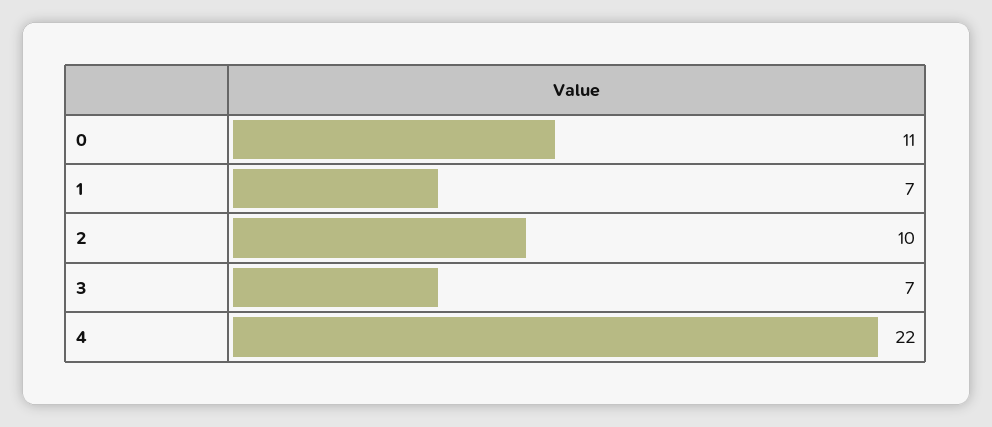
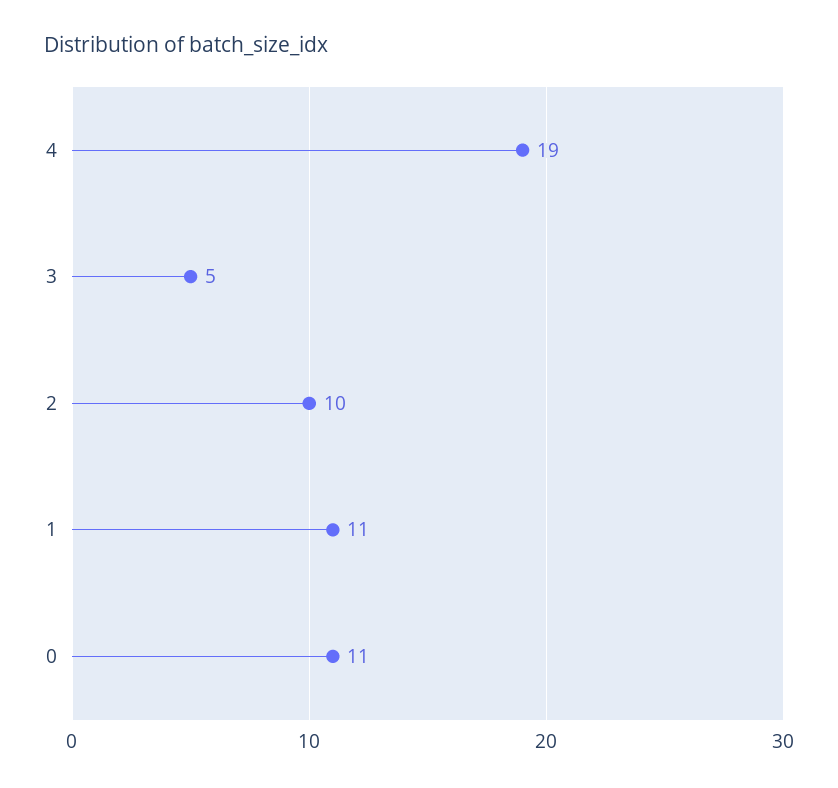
1: 7 -> 11
3: 7 -> 5
4: 22 -> 19

